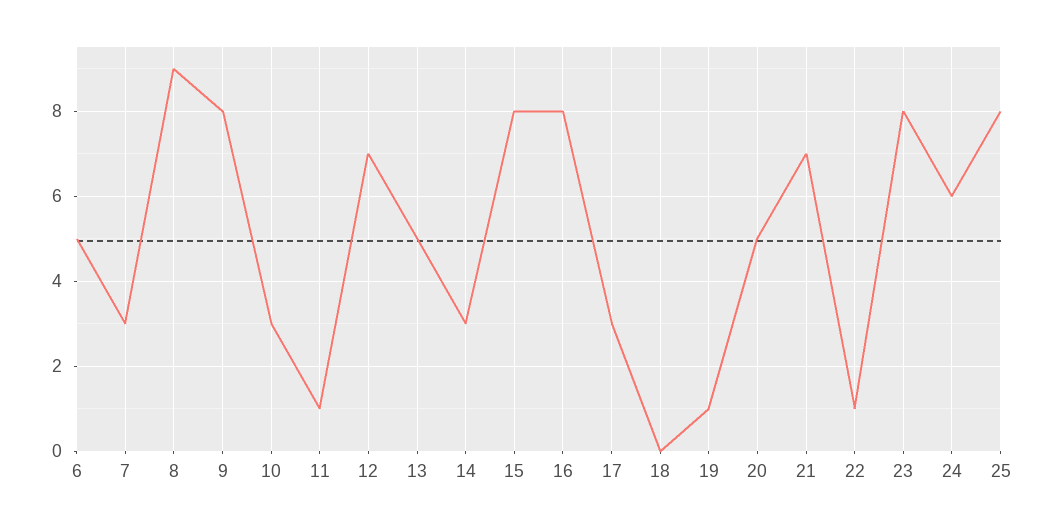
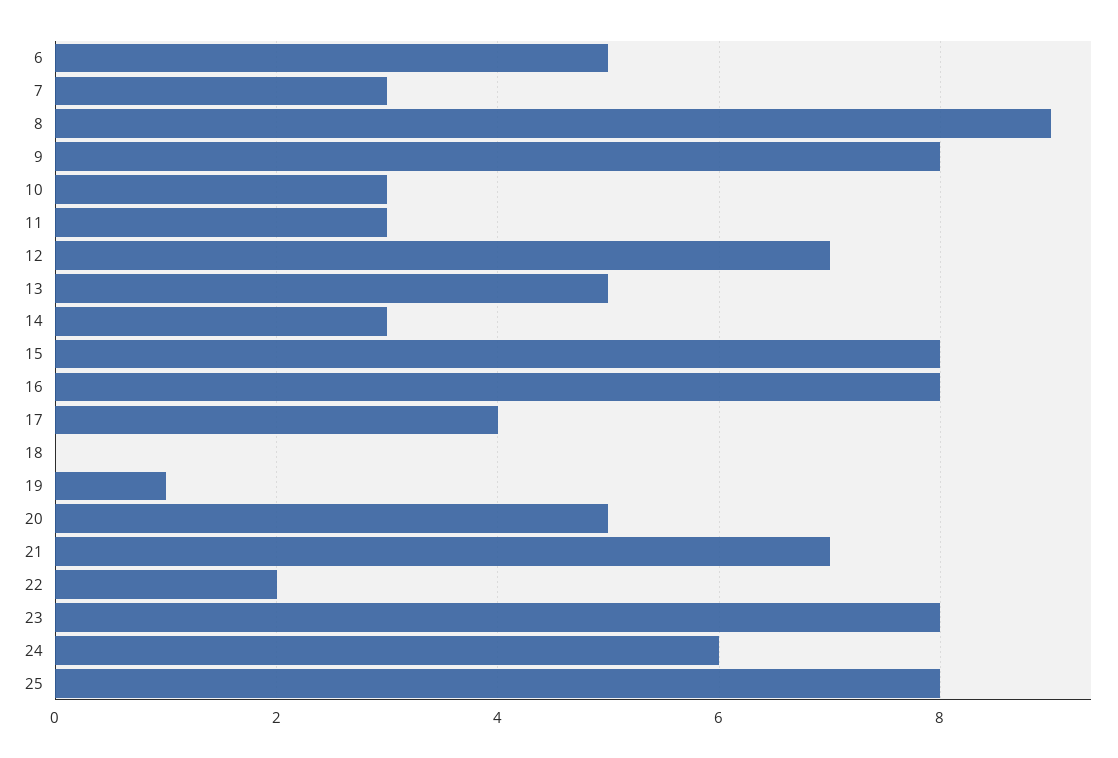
11: 1 -> 3
17: 3 -> 4
22: 1 -> 2

